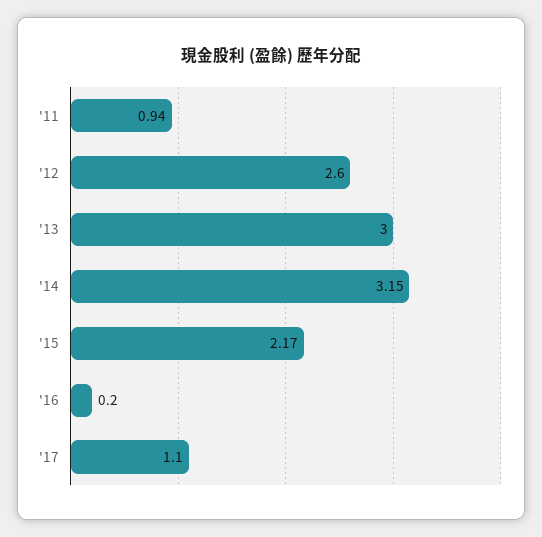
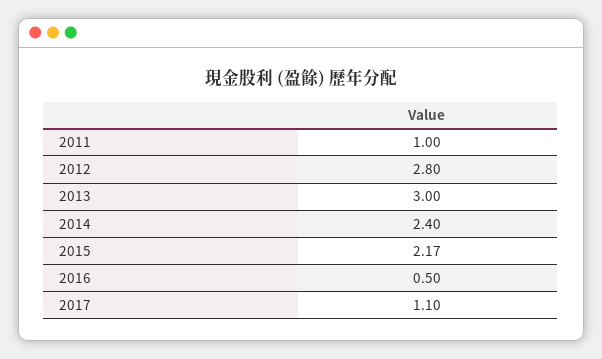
'11: 0.94 -> 1
'12: 2.6 -> 2.8
'14: 3.15 -> 2.4
'16: 0.2 -> 0.5

